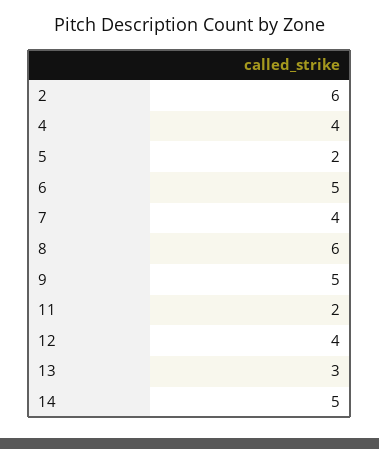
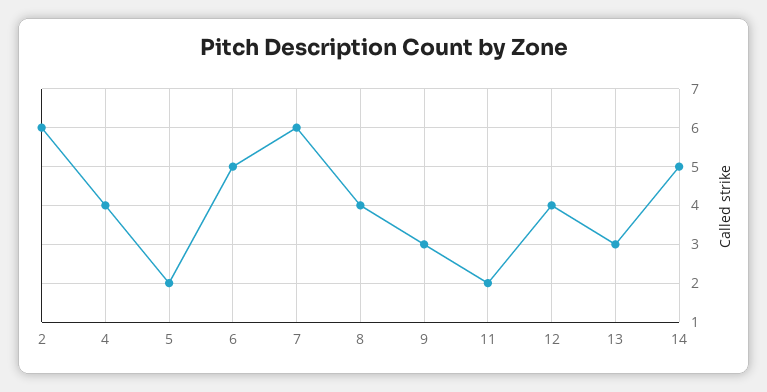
7: 4 -> 6
8: 6 -> 4
9: 5 -> 3

